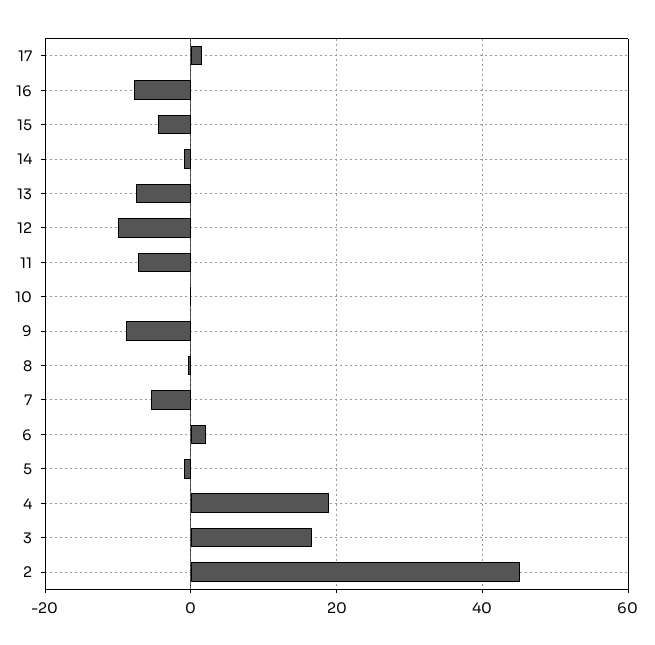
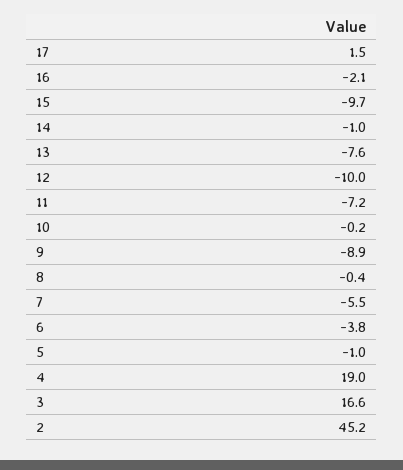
16: -8 -> -2.1
15: -4 -> -9.7
6: 2 -> -3.8

